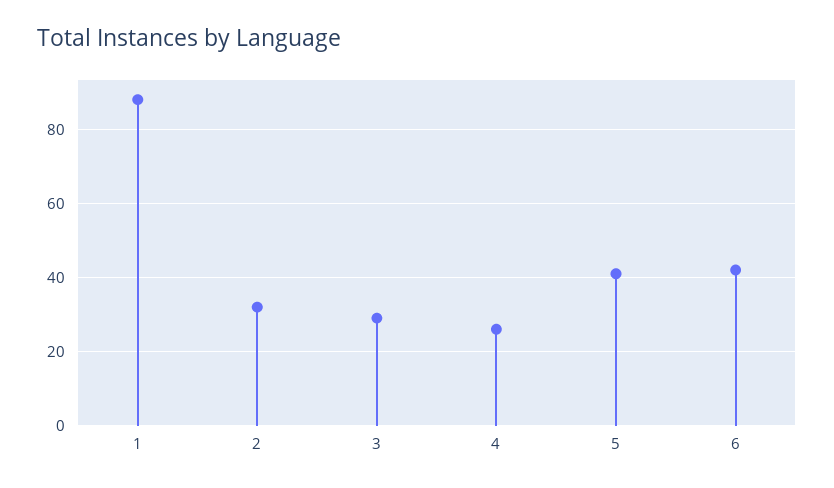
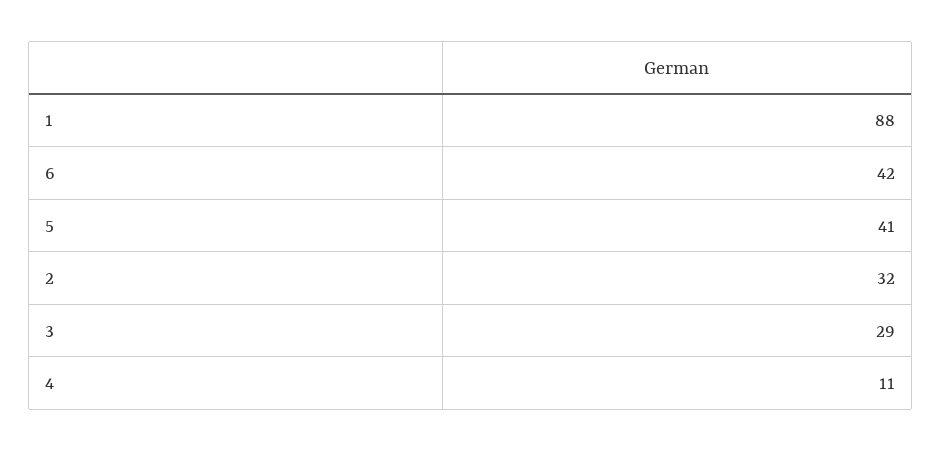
4: 25 -> 11

